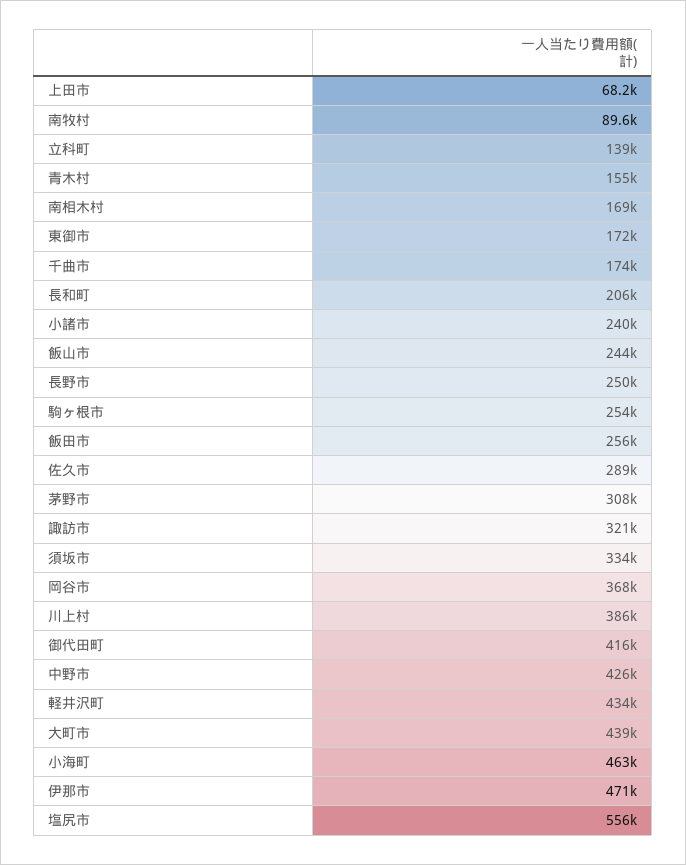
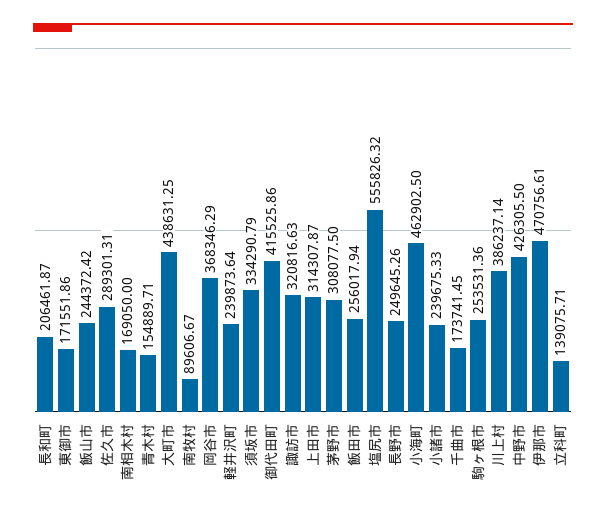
上田市: 68200 -> 314307.87
軽井沢町: 434000 -> 239873.64

